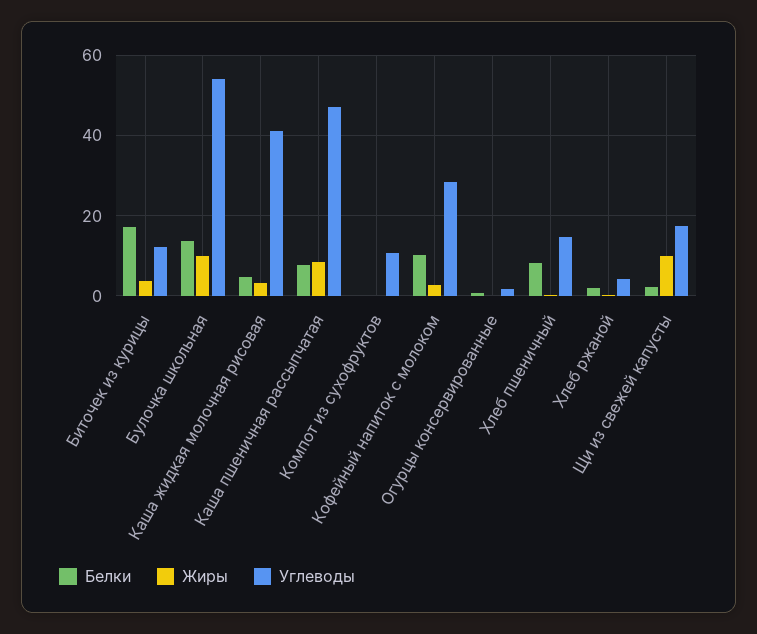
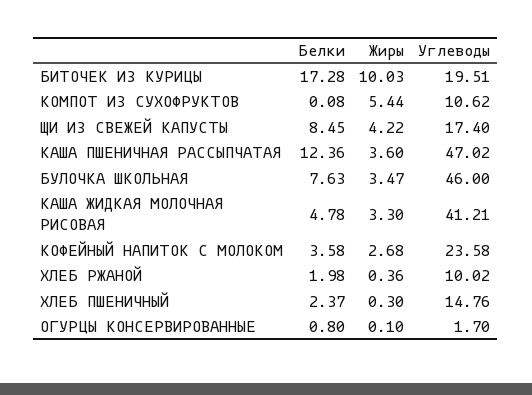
Жиры, Биточек из курицы: 4 -> 10.03
Углеводы, Биточек из курицы: 12 -> 19.51
Белки, Булочка школьная: 14 -> 7.63
Жиры, Булочка школьная: 10 -> 3.47
Углеводы, Булочка школьная: 54 -> 46
Белки, Каша пшеничная рассыпчатая: 8 -> 12.36
Жиры, Каша пшеничная рассыпчатая: 8 -> 3.6
Жиры, Компот из сухофруктов: 0 -> 5.44
Белки, Кофейный напиток с молоком: 10 -> 3.58
Углеводы, Кофейный напиток с молоком: 28 -> 23.58
Белки, Хлеб пшеничный: 8 -> 2.37
Углеводы, Хлеб ржаной: 4 -> 10.02
Белки, Щи из свежей капусты: 2 -> 8.45
Жиры, Щи из свежей капусты: 10 -> 4.22

